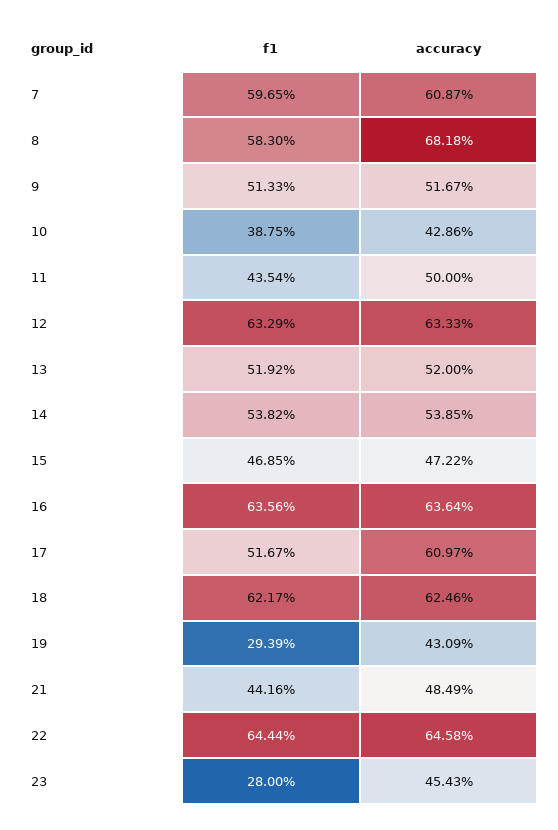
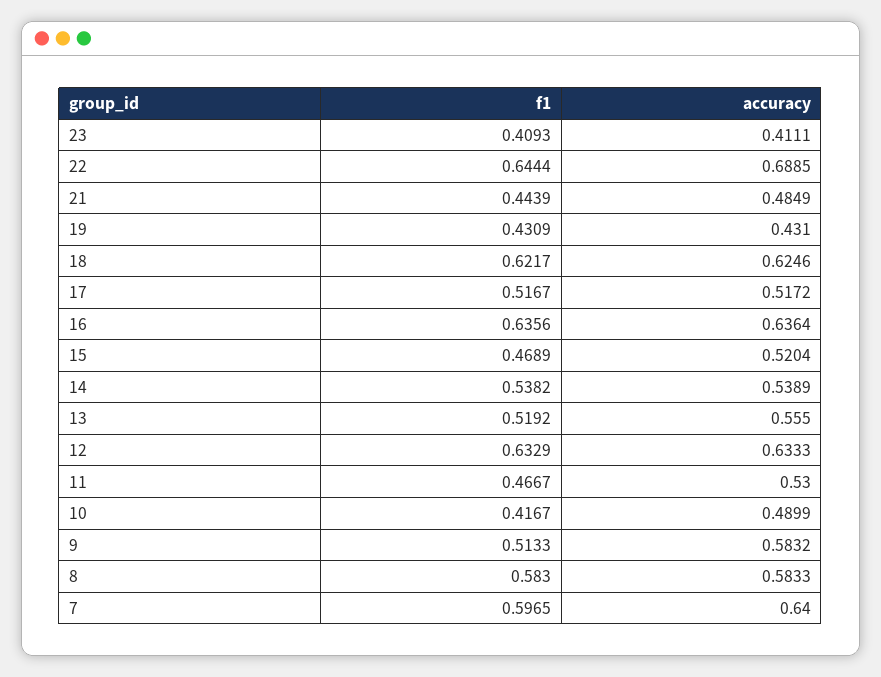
accuracy, 7: 0.6087 -> 0.64
accuracy, 8: 0.6818 -> 0.5833
accuracy, 9: 0.5167 -> 0.5832
f1, 10: 0.3875 -> 0.4167
accuracy, 10: 0.4286 -> 0.4899
f1, 11: 0.4354 -> 0.4667
accuracy, 11: 0.5 -> 0.53
accuracy, 13: 0.52 -> 0.555
accuracy, 14: 0.5385 -> 0.5389
f1, 15: 0.4685 -> 0.4689
accuracy, 15: 0.4722 -> 0.5204
accuracy, 17: 0.6097 -> 0.5172
f1, 19: 0.2939 -> 0.4309
accuracy, 19: 0.4309 -> 0.431
f1, 21: 0.4416 -> 0.4439
accuracy, 22: 0.6458 -> 0.6885
f1, 23: 0.28 -> 0.4093
accuracy, 23: 0.4543 -> 0.4111

